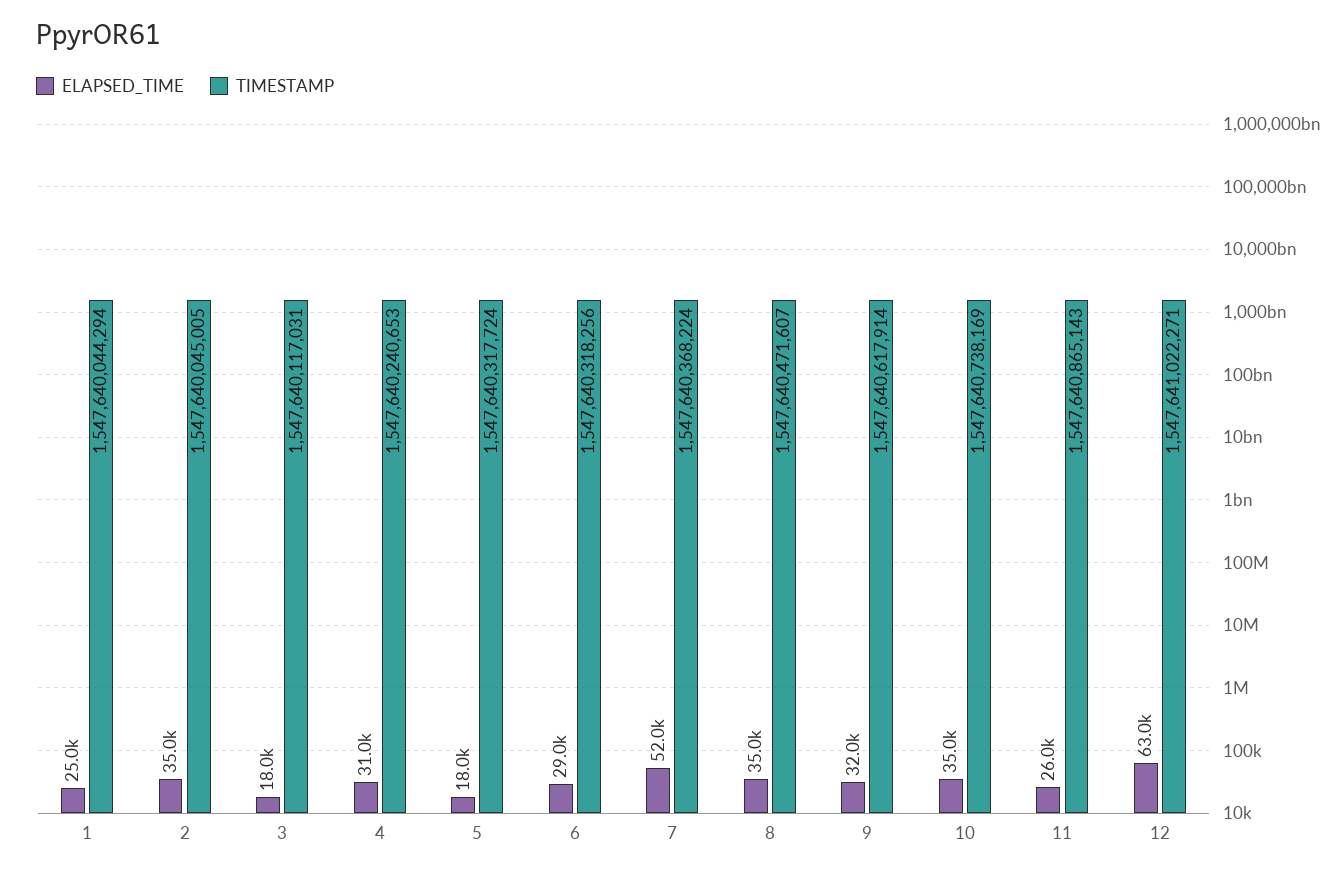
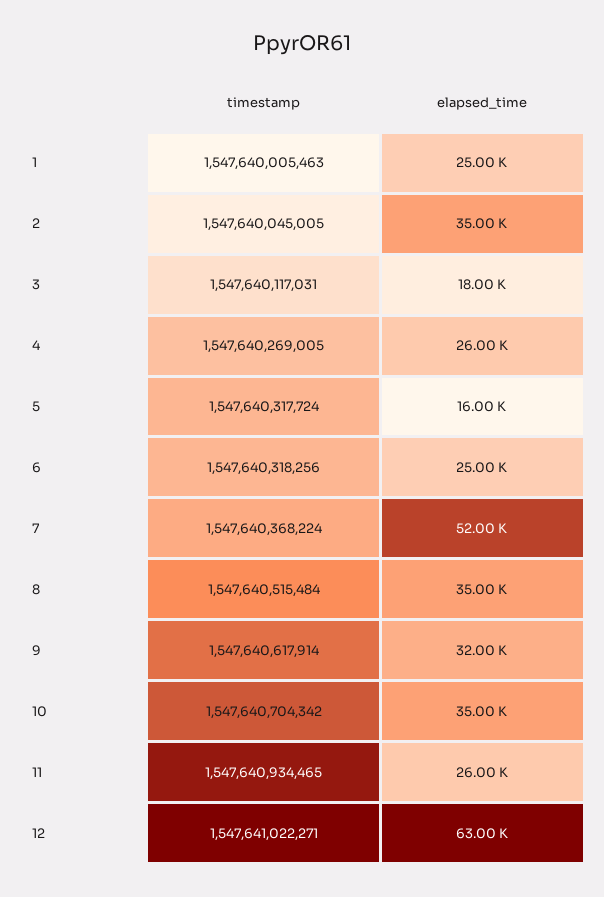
TIMESTAMP, 1: 1547640044294 -> 1547640005463
ELAPSED_TIME, 4: 31000 -> 26000
TIMESTAMP, 4: 1547640240653 -> 1547640269005
ELAPSED_TIME, 5: 18000 -> 16000
ELAPSED_TIME, 6: 29000 -> 25000
TIMESTAMP, 8: 1547640471607 -> 1547640515484
TIMESTAMP, 10: 1547640738169 -> 1547640704342
TIMESTAMP, 11: 1547640865143 -> 1547640934465

